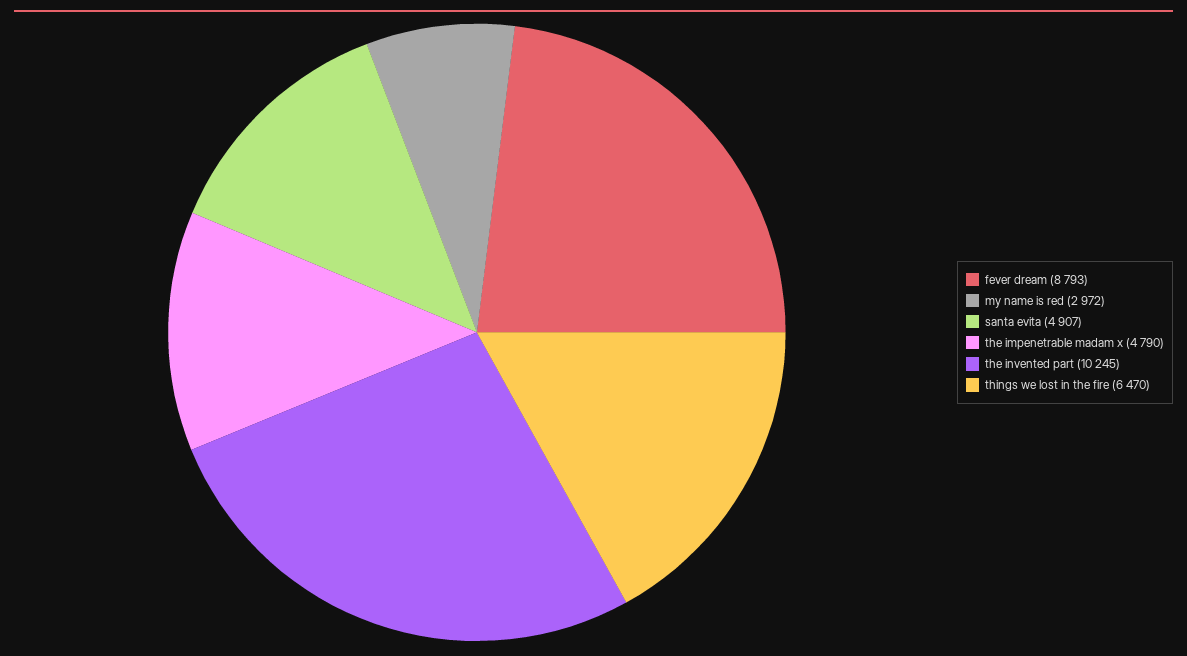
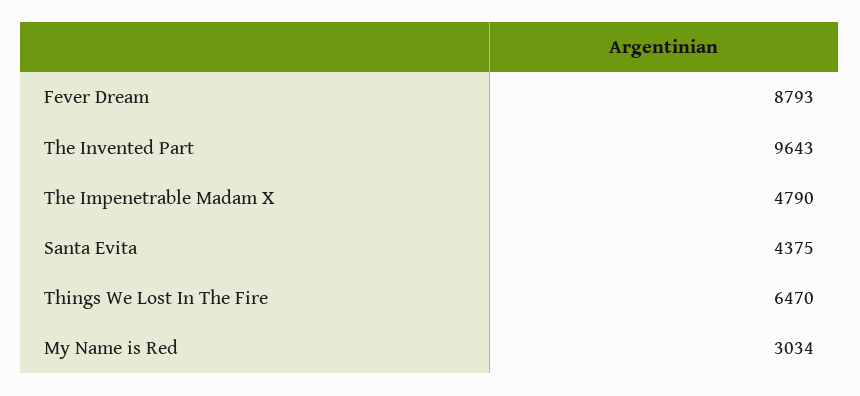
my name is red: 2972 -> 3034
santa evita: 4907 -> 4375
the invented part: 10245 -> 9643

